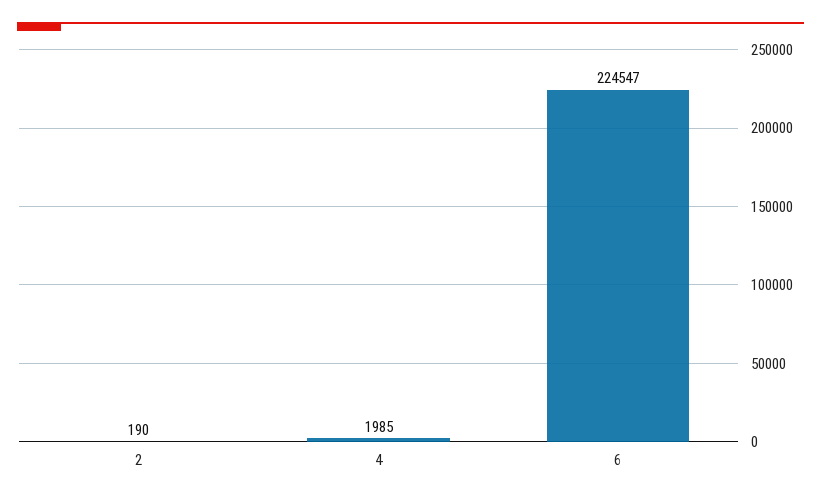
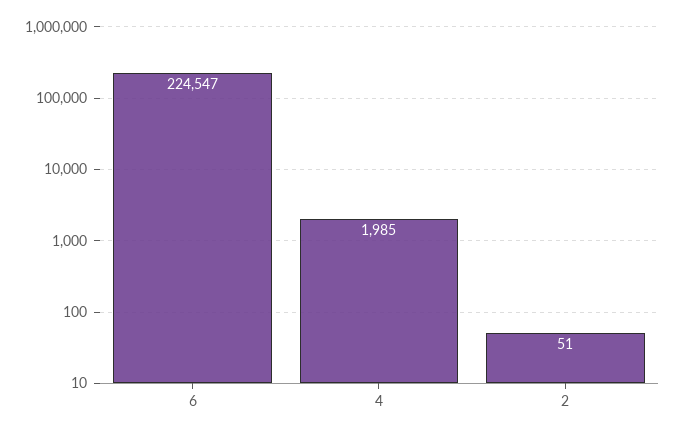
2: 190 -> 51

